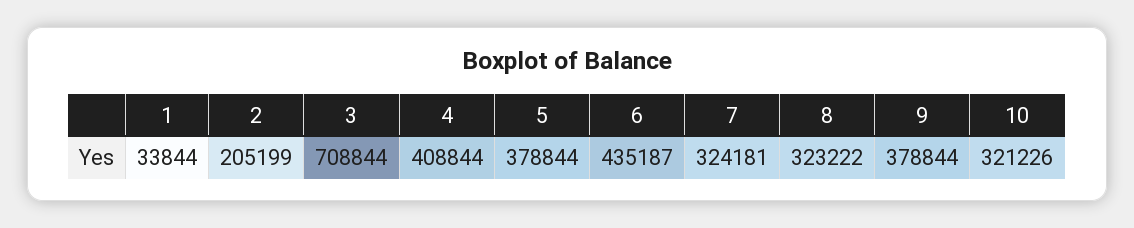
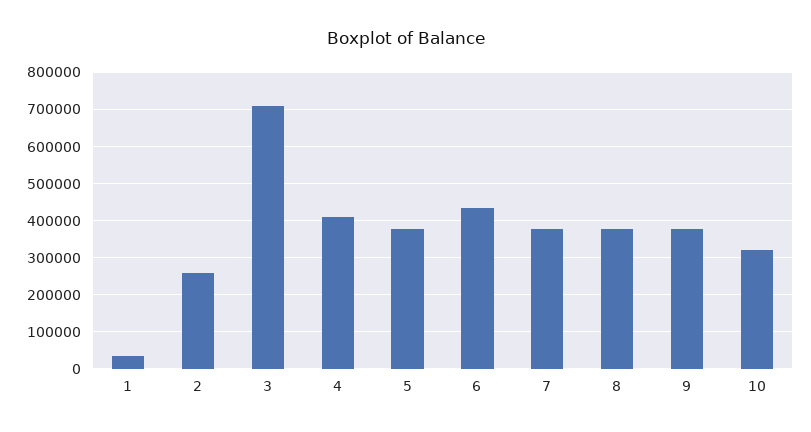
2: 205199 -> 260000
7: 324181 -> 380000
8: 323222 -> 380000

